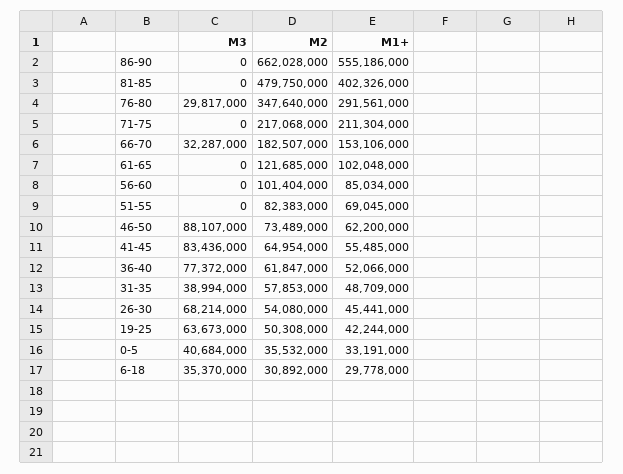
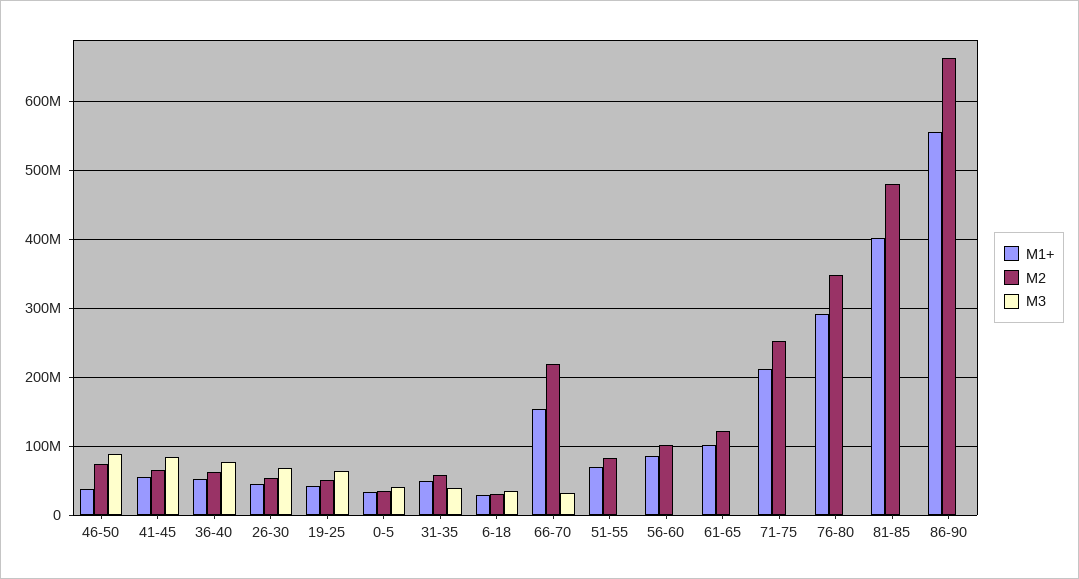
M3, 76-80: 29817000 -> 0
M2, 71-75: 217068000 -> 250000000
M2, 66-70: 182507000 -> 220000000
M1+, 46-50: 62200000 -> 40000000

